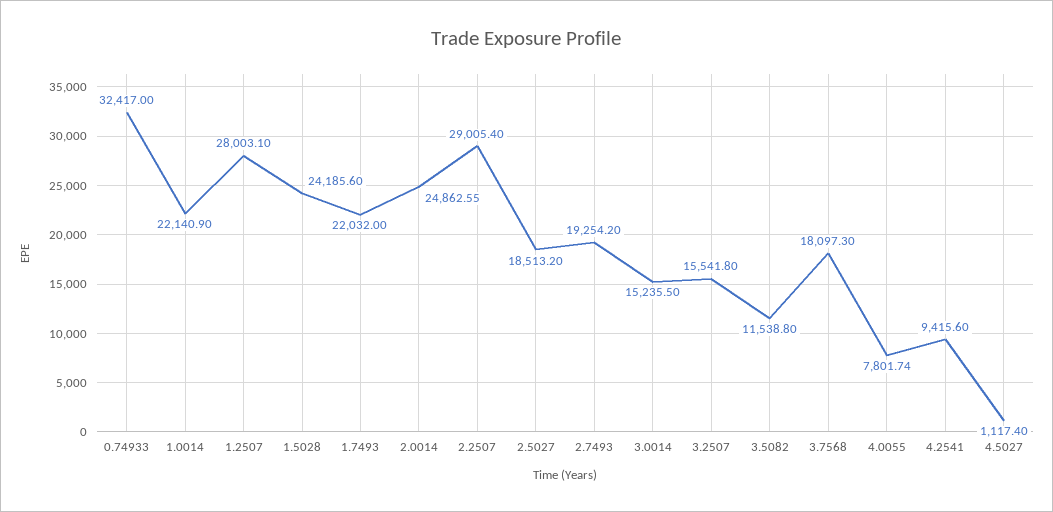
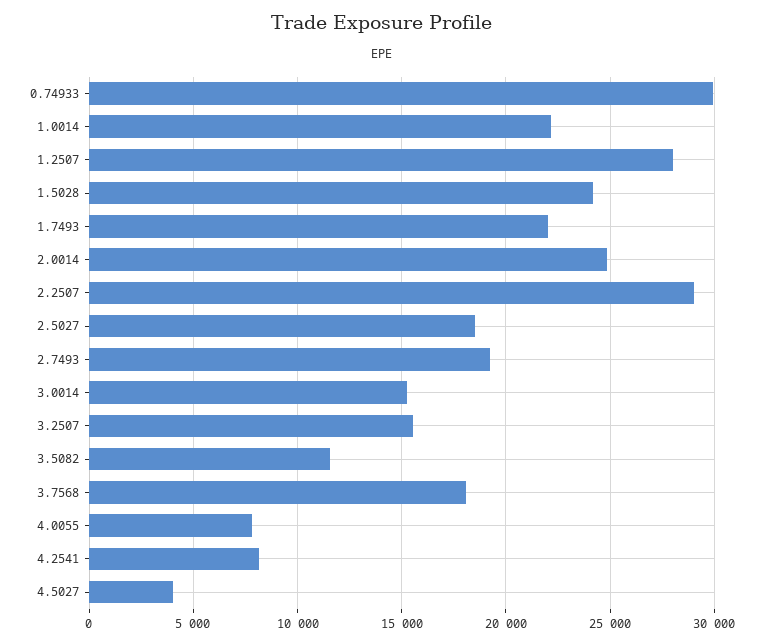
0.74933: 32417 -> 30000
4.2541: 9415.6 -> 8000
4.5027: 1117.4 -> 4000

